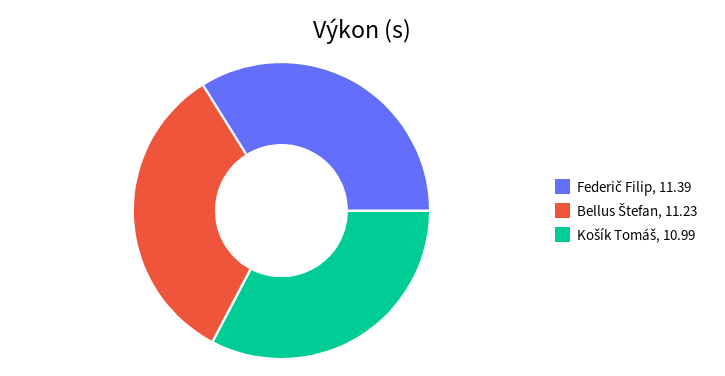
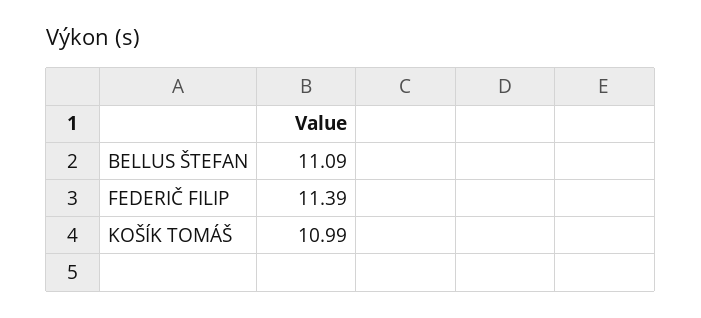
Bellus Štefan: 11.23 -> 11.09

